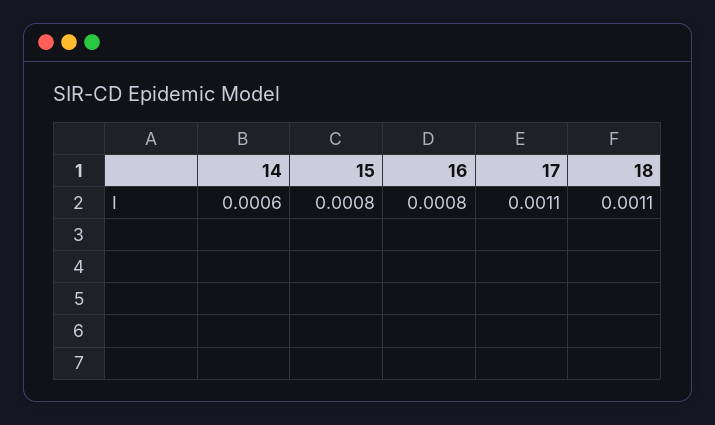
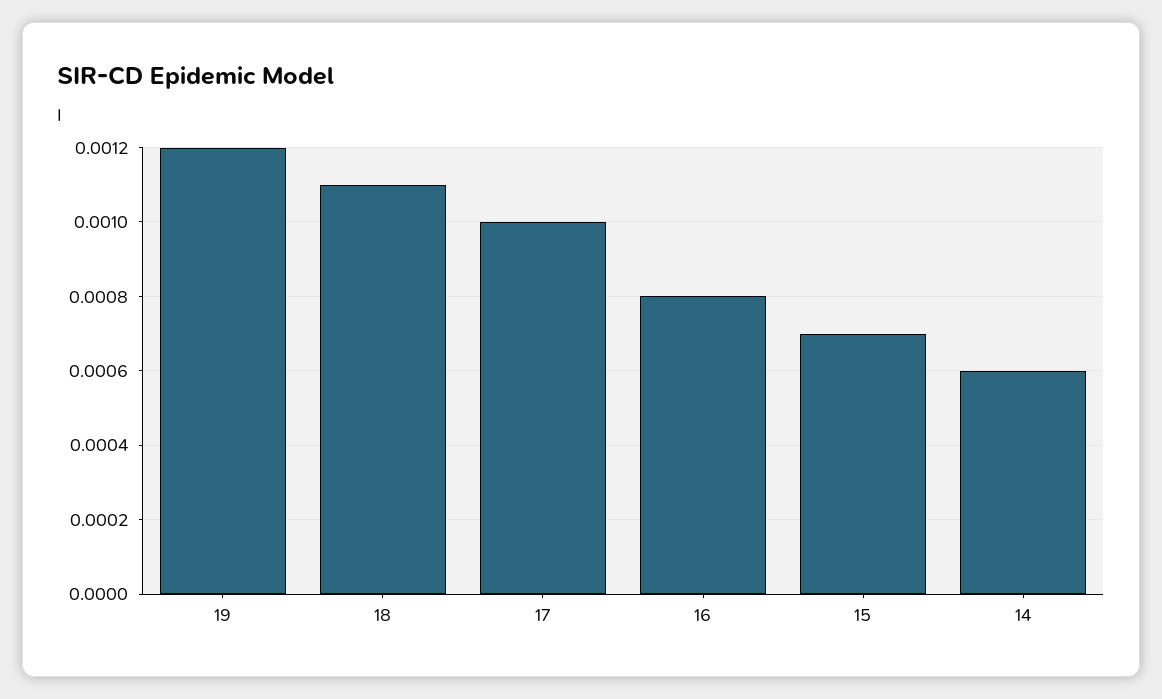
15: 0.0008 -> 0.0007
17: 0.0011 -> 0.001
19: none -> 0.0012

